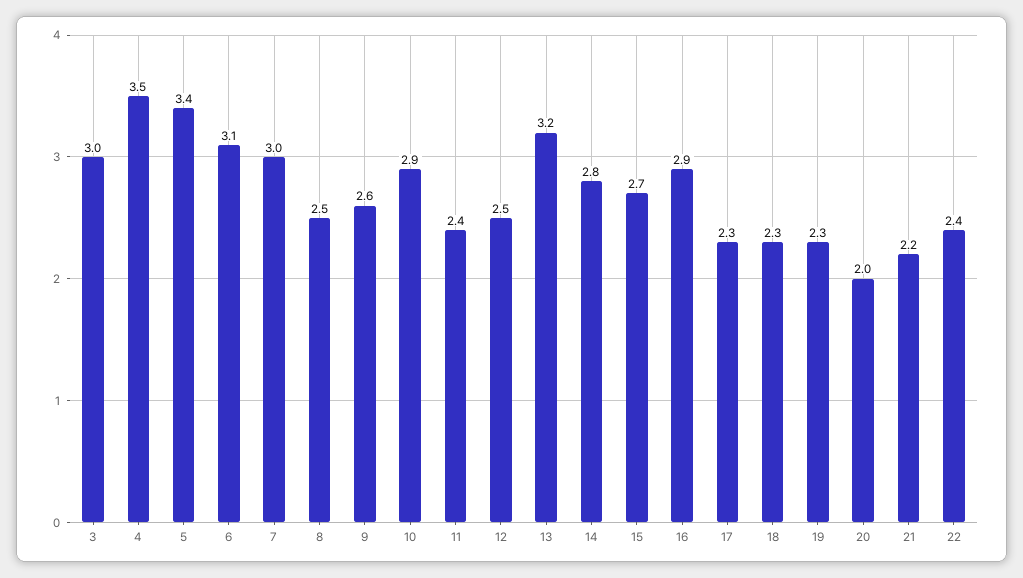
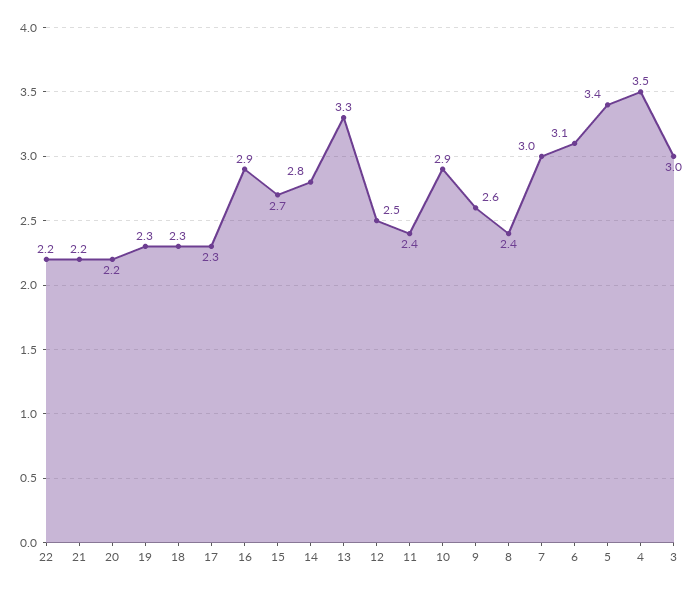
8: 2.5 -> 2.4
13: 3.2 -> 3.3
20: 2 -> 2.2
22: 2.4 -> 2.2

